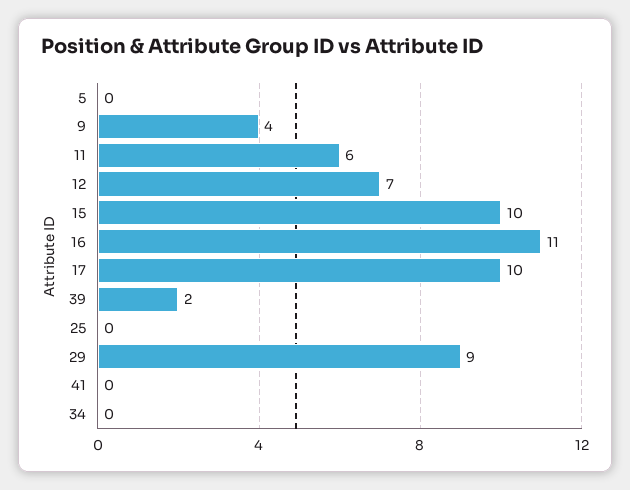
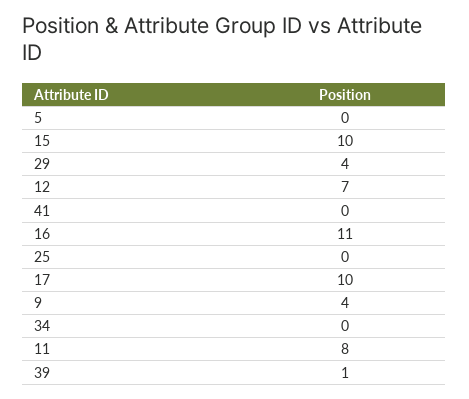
11: 6 -> 8
39: 2 -> 1
29: 9 -> 4

